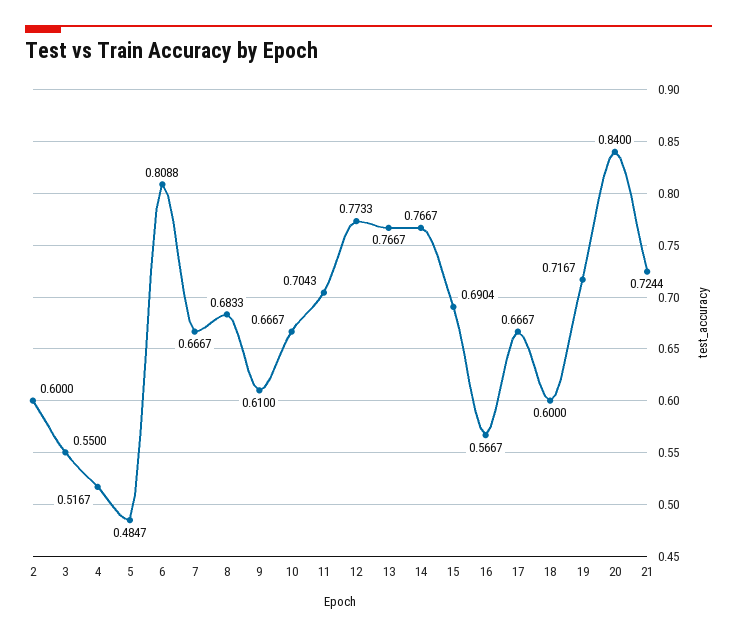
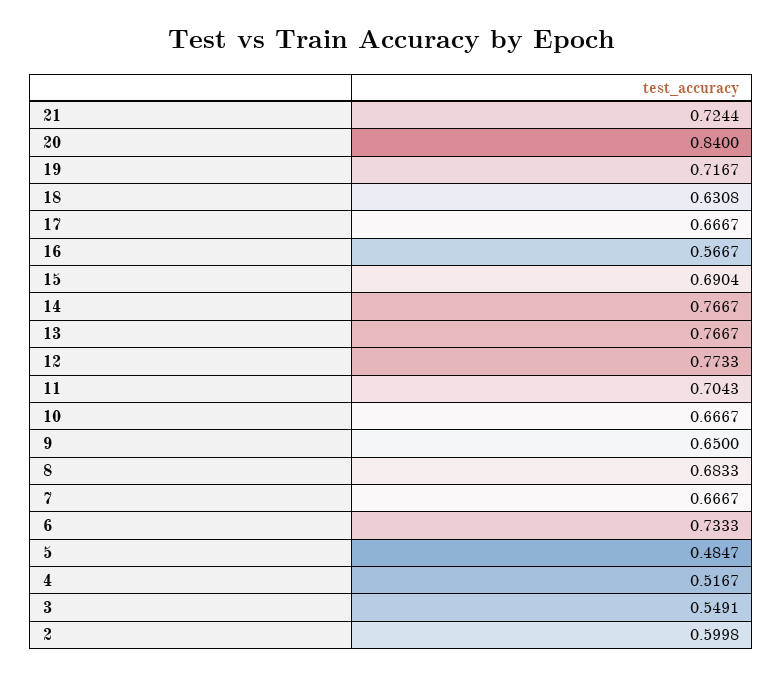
2: 0.6 -> 0.5998
3: 0.55 -> 0.5491
6: 0.8088 -> 0.7333
9: 0.61 -> 0.65
18: 0.6 -> 0.6308

